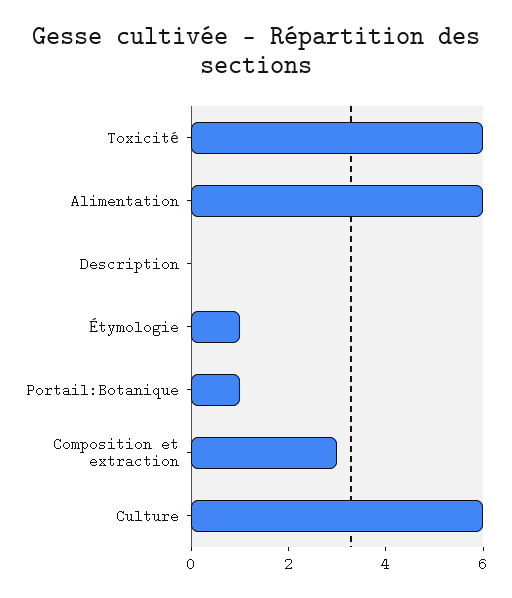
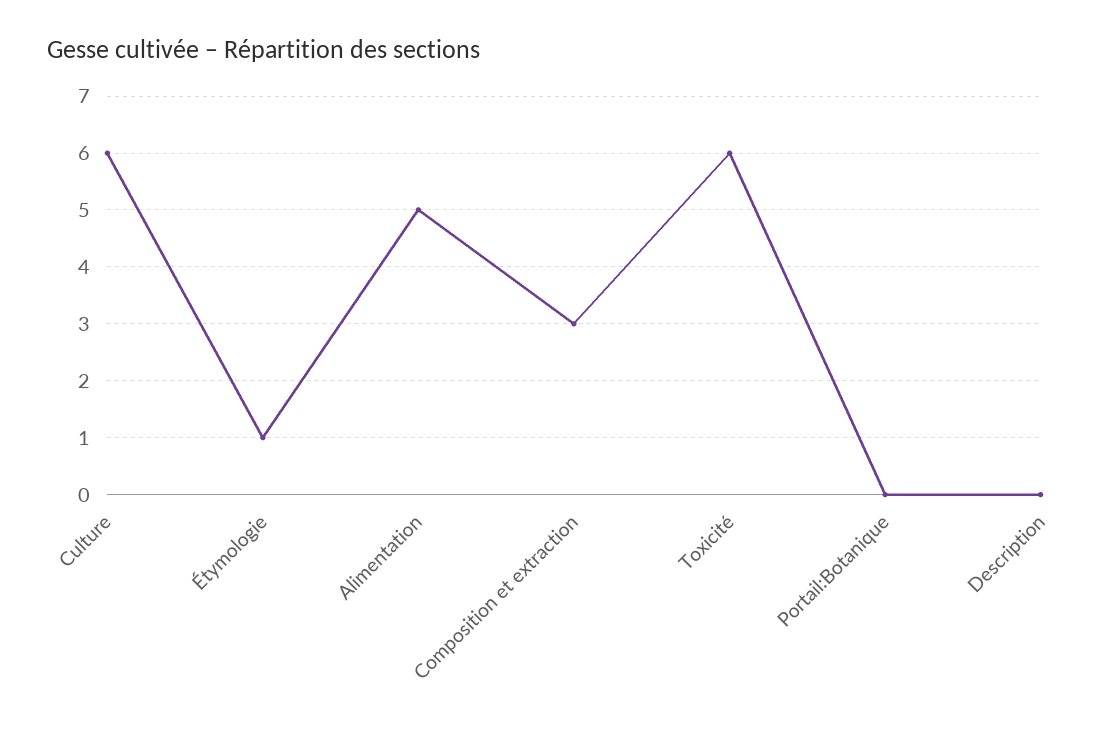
Alimentation: 6 -> 5
Portail:Botanique: 1 -> 0

